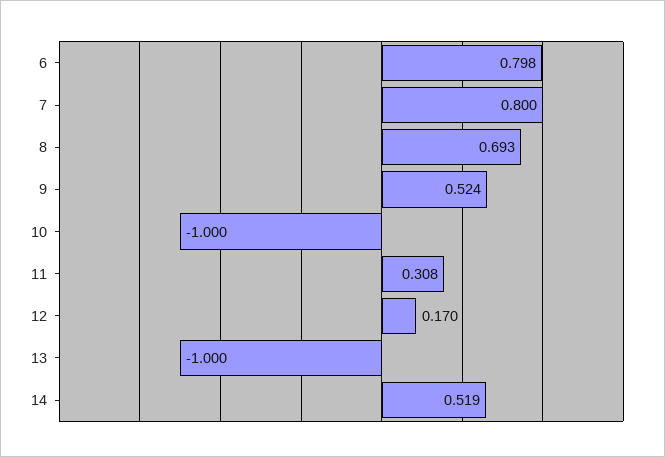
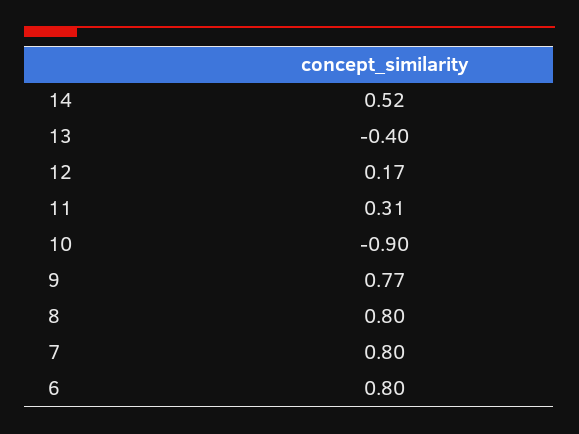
8: 0.693 -> 0.8
9: 0.524 -> 0.77
10: -1 -> -0.9
13: -1 -> -0.4

